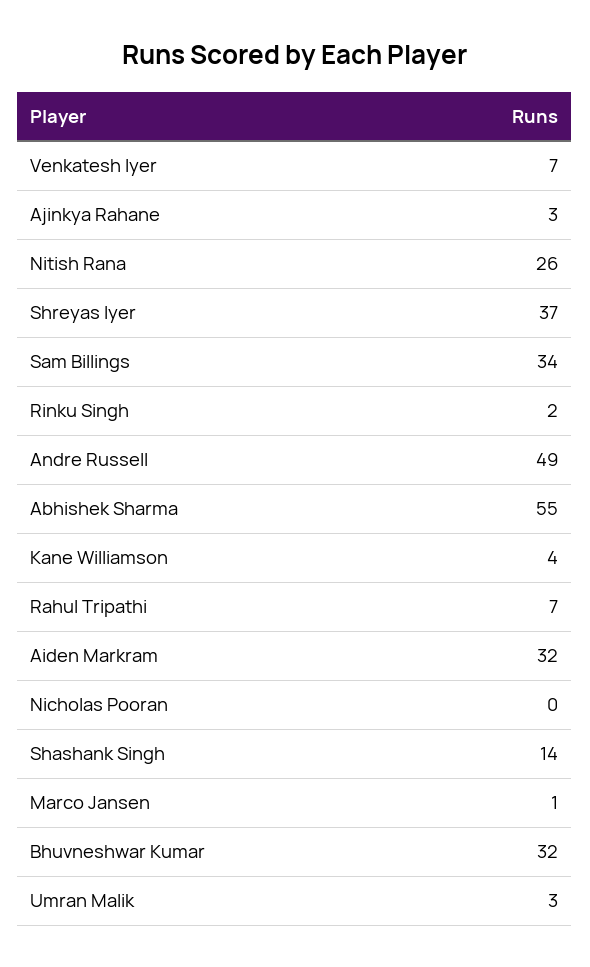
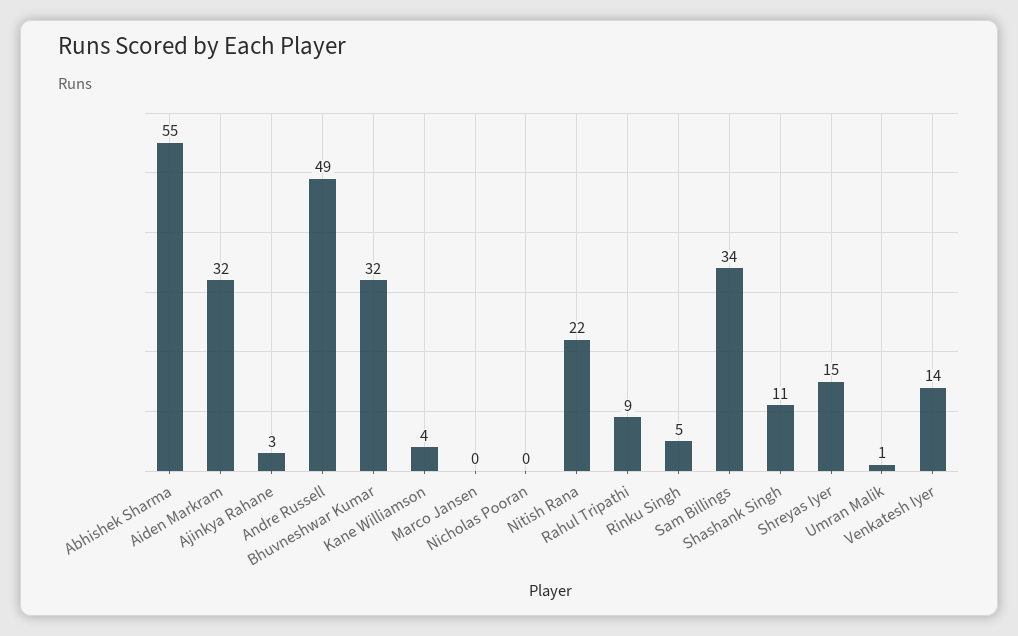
Venkatesh Iyer: 7 -> 14
Nitish Rana: 26 -> 22
Shreyas Iyer: 37 -> 15
Rinku Singh: 2 -> 5
Rahul Tripathi: 7 -> 9
Shashank Singh: 14 -> 11
Marco Jansen: 1 -> 0
Umran Malik: 3 -> 1

